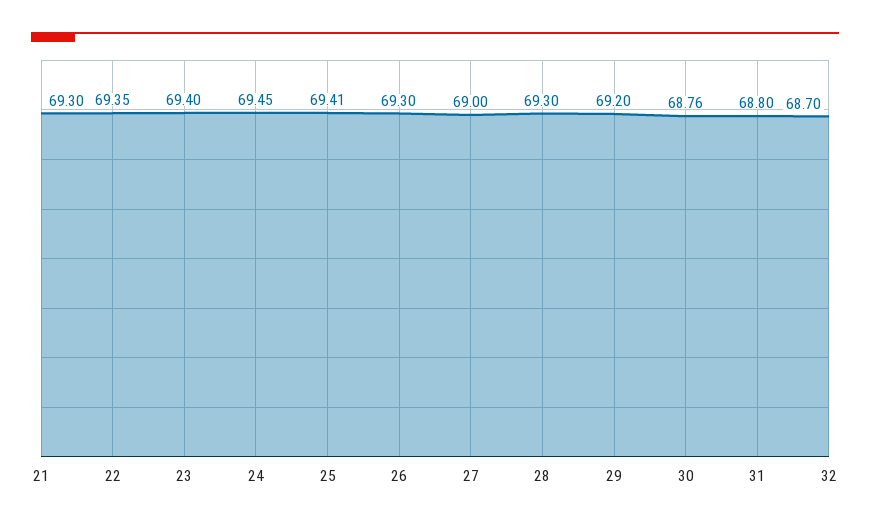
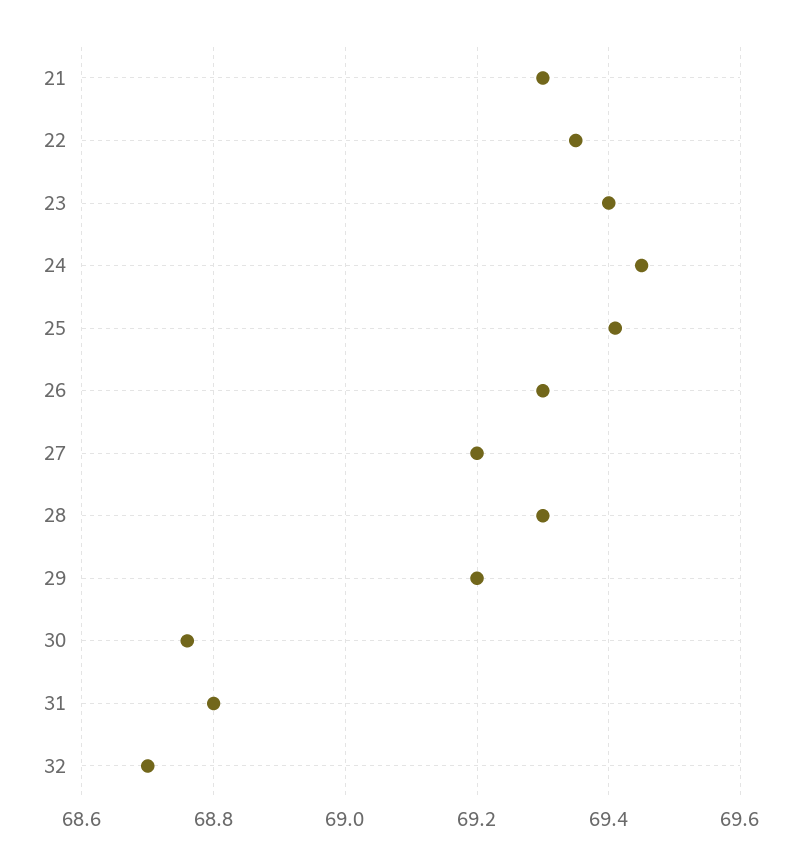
27: 69 -> 69.2

